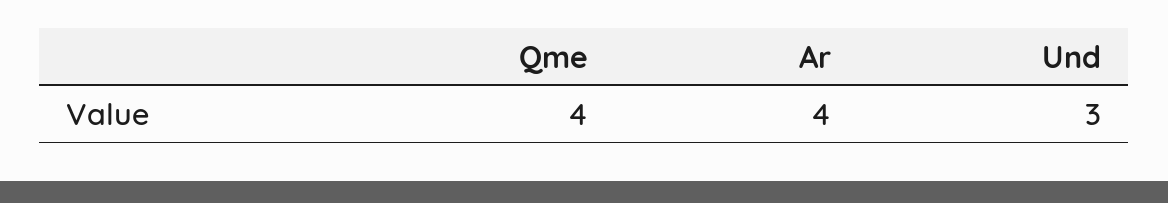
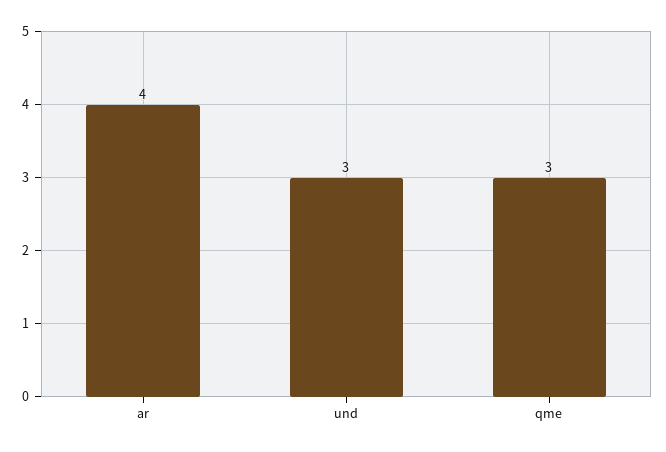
Qme: 4 -> 3

